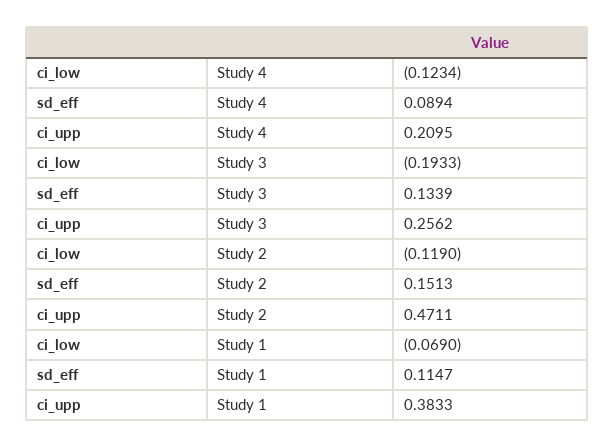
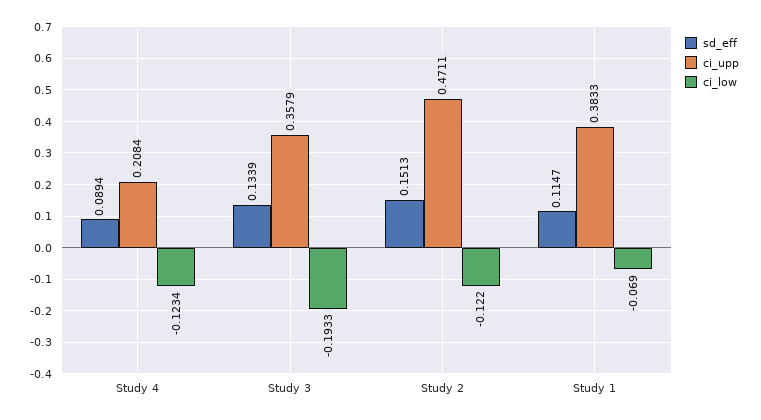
ci_upp, Study 4: 0.2095 -> 0.2084
ci_upp, Study 3: 0.2562 -> 0.3579
ci_low, Study 2: -0.119 -> -0.122

